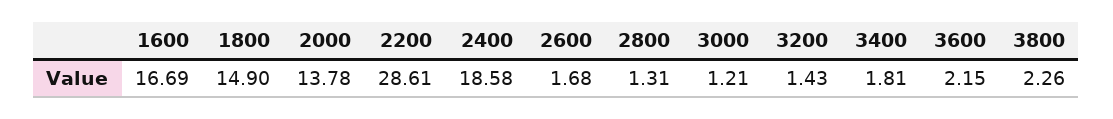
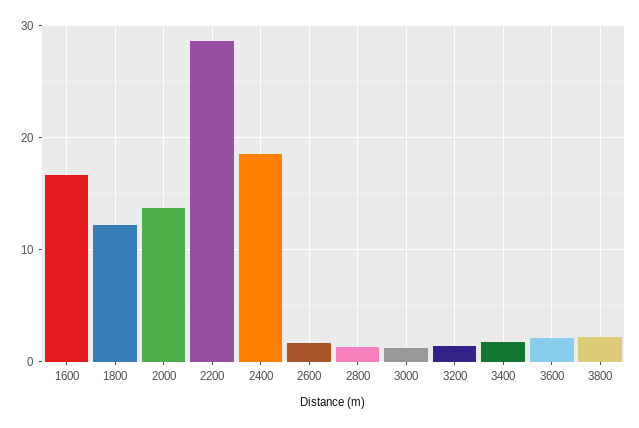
1800: 14.9 -> 12

